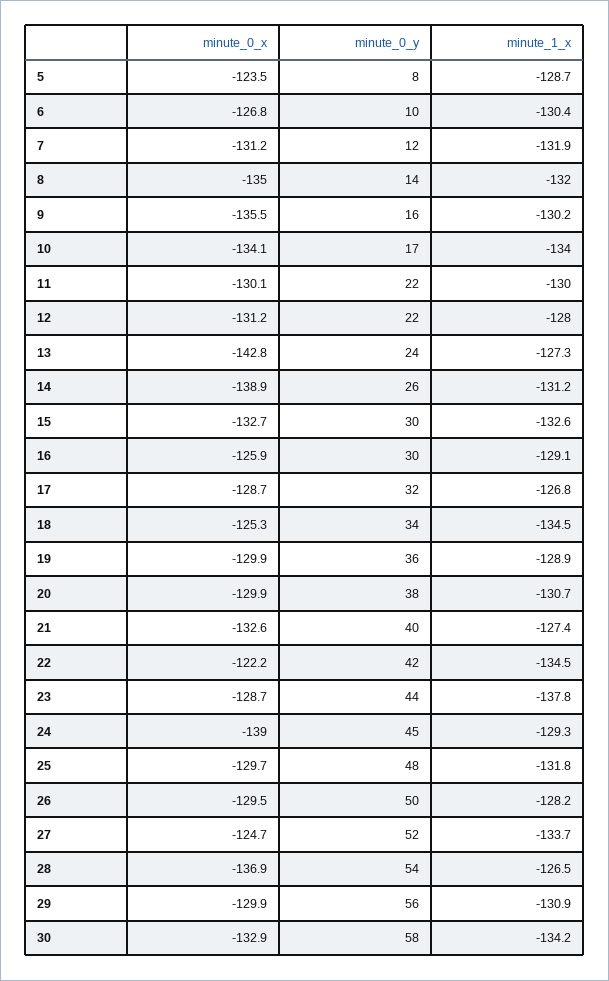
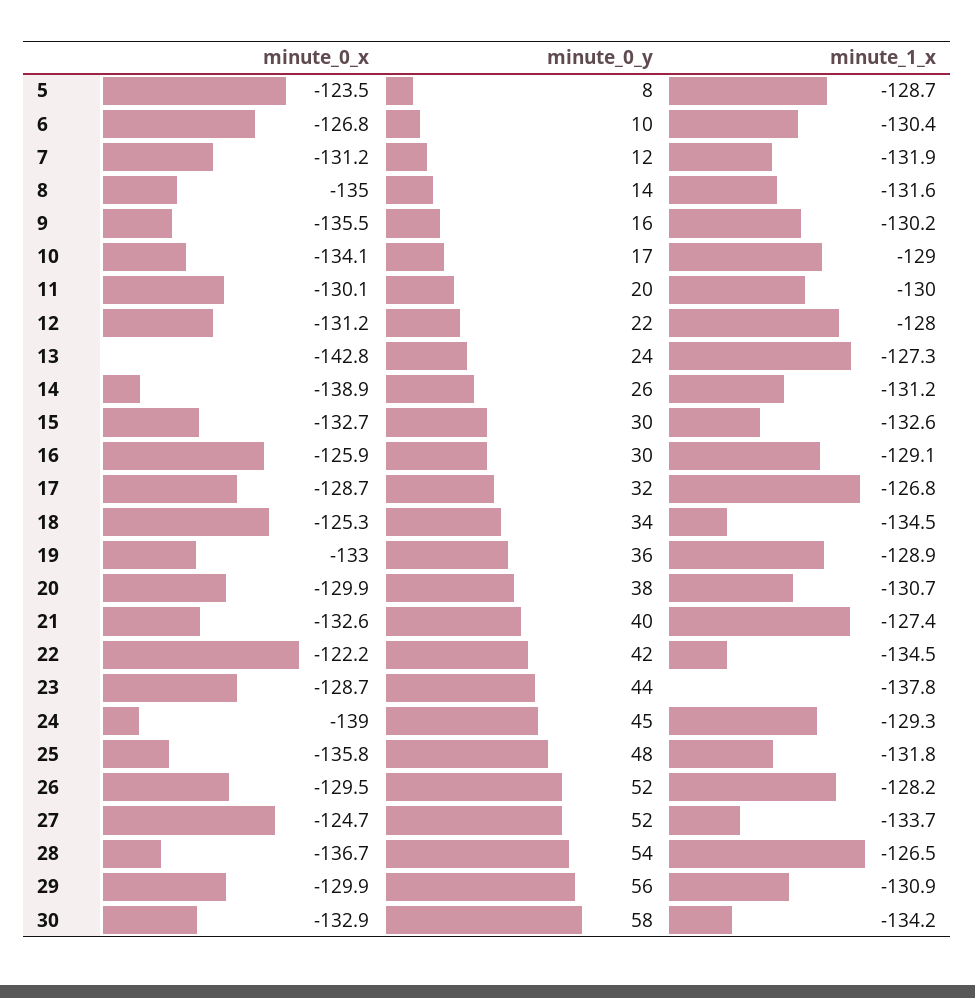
minute_1_x, 8: -132 -> -131.6
minute_1_x, 10: -134 -> -129
minute_0_y, 11: 22 -> 20
minute_0_x, 19: -129.9 -> -133
minute_0_x, 25: -129.7 -> -135.8
minute_0_y, 26: 50 -> 52
minute_0_x, 28: -136.9 -> -136.7

